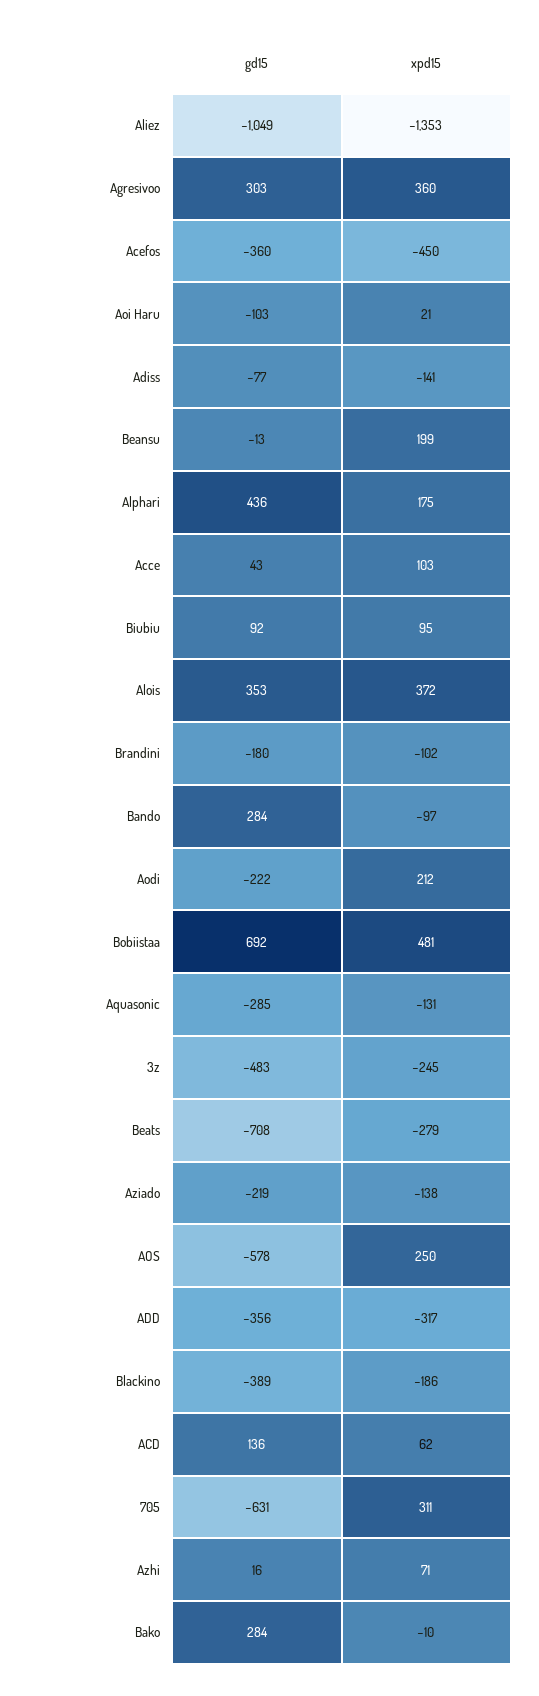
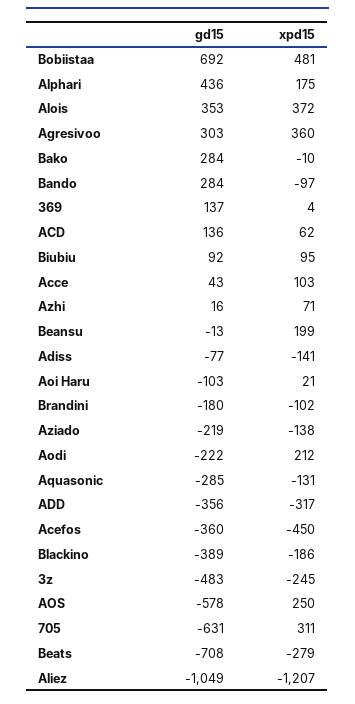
xpd15, Aliez: -1353 -> -1207
gd15, 369: none -> 137
xpd15, 369: none -> 4

